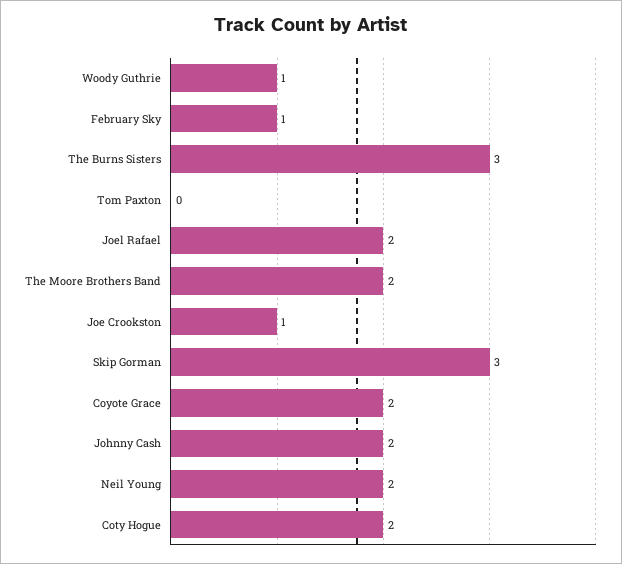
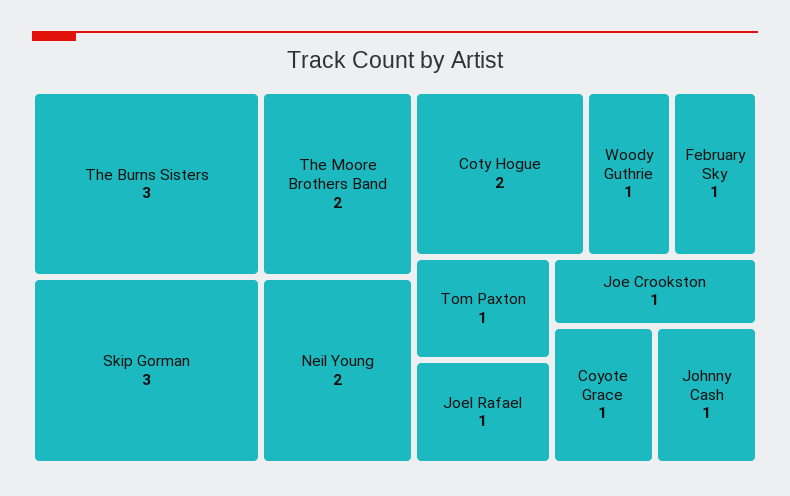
Tom Paxton: 0 -> 1
Joel Rafael: 2 -> 1
Coyote Grace: 2 -> 1
Johnny Cash: 2 -> 1

